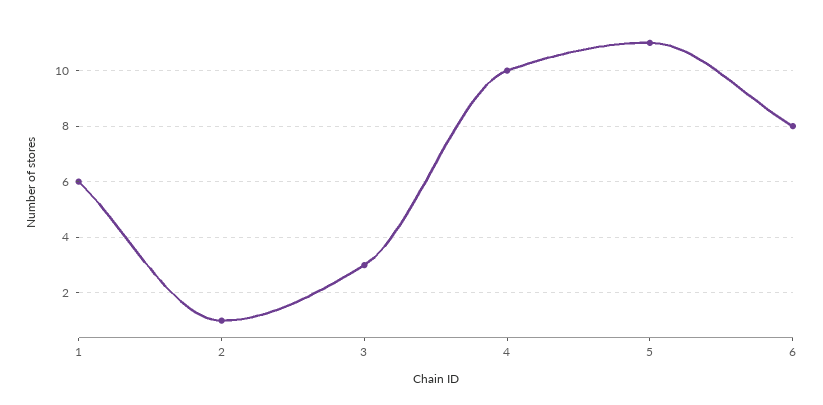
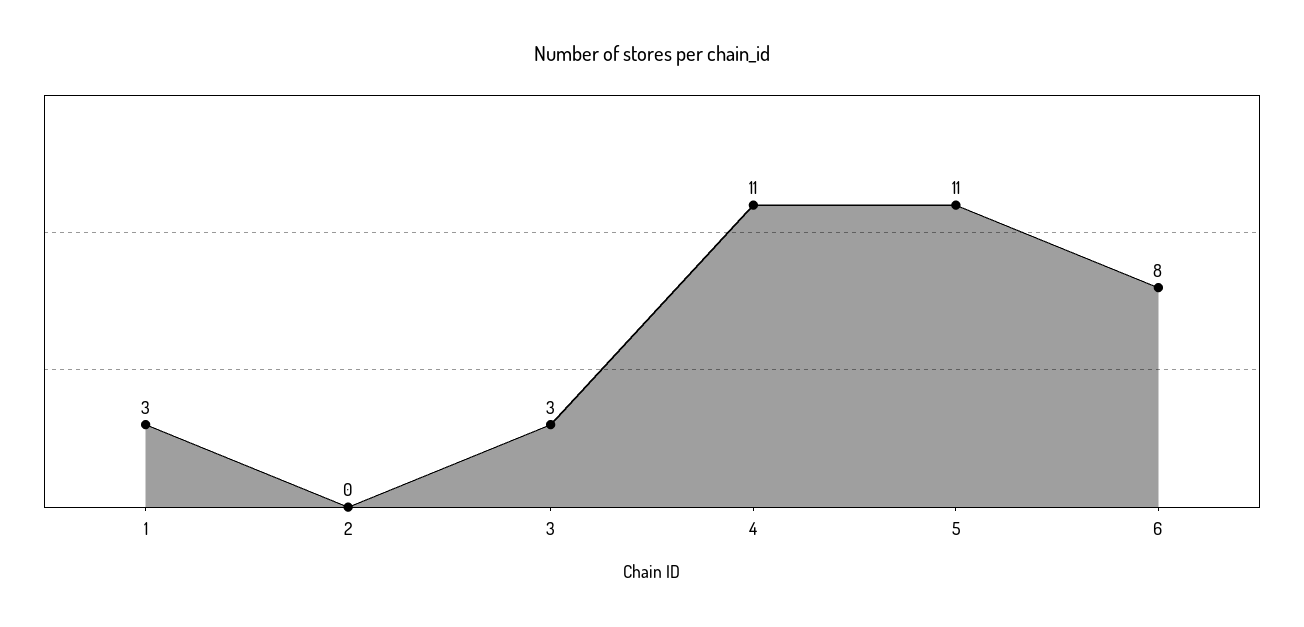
1: 6 -> 3
2: 1 -> 0
4: 10 -> 11

